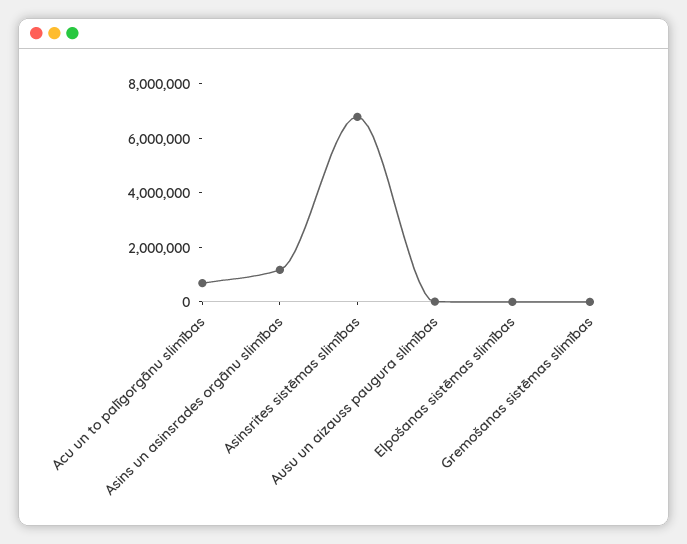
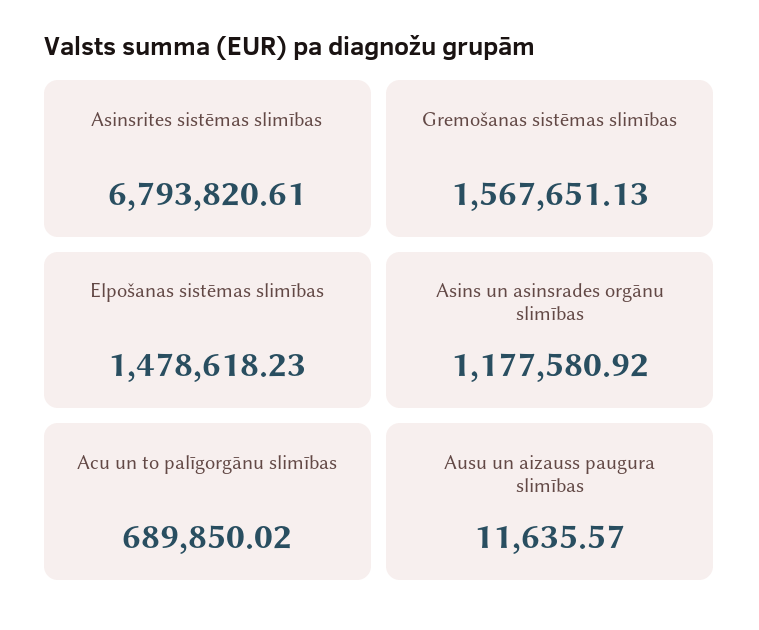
Elpošanas sistēmas slimības: 0 -> 1478618.23
Gremošanas sistēmas slimības: 0 -> 1567651.13

